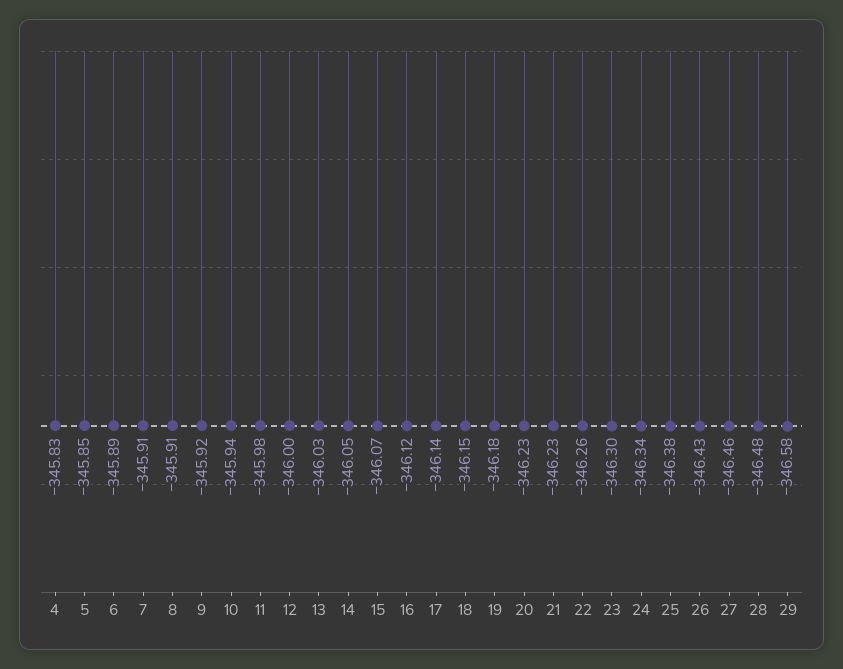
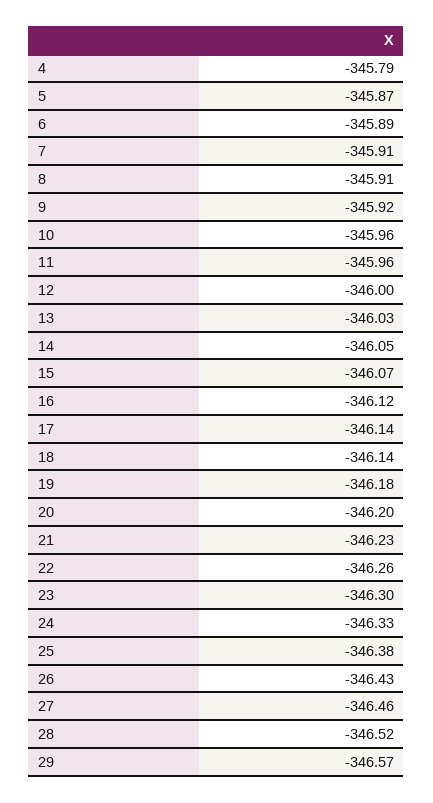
4: -345.83 -> -345.79
5: -345.85 -> -345.87
10: -345.94 -> -345.96
11: -345.98 -> -345.96
18: -346.15 -> -346.14
20: -346.23 -> -346.2
24: -346.34 -> -346.33
28: -346.48 -> -346.52
29: -346.58 -> -346.57

